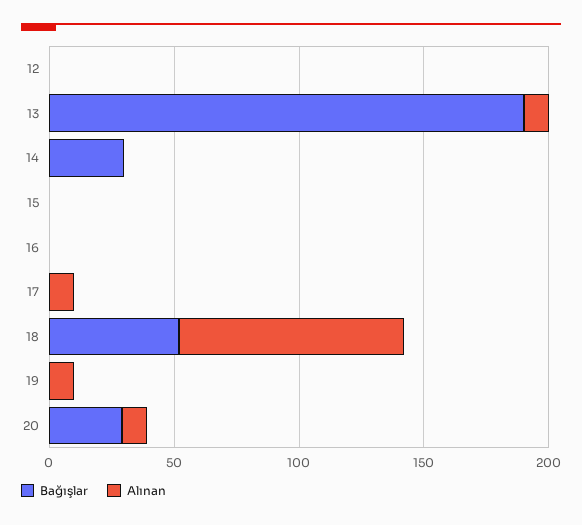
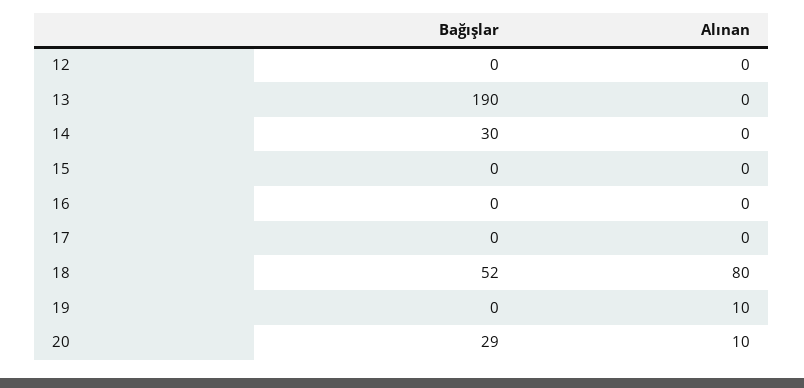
Alınan, 13: 10 -> 0
Alınan, 17: 10 -> 0
Alınan, 18: 90 -> 80

